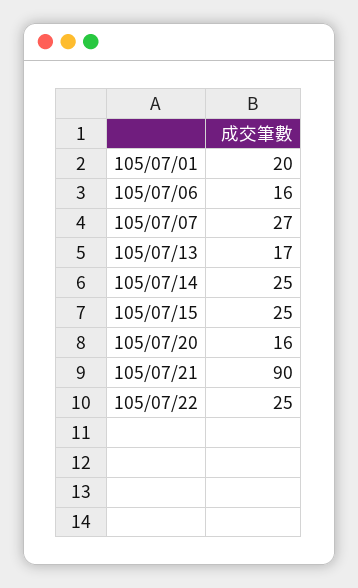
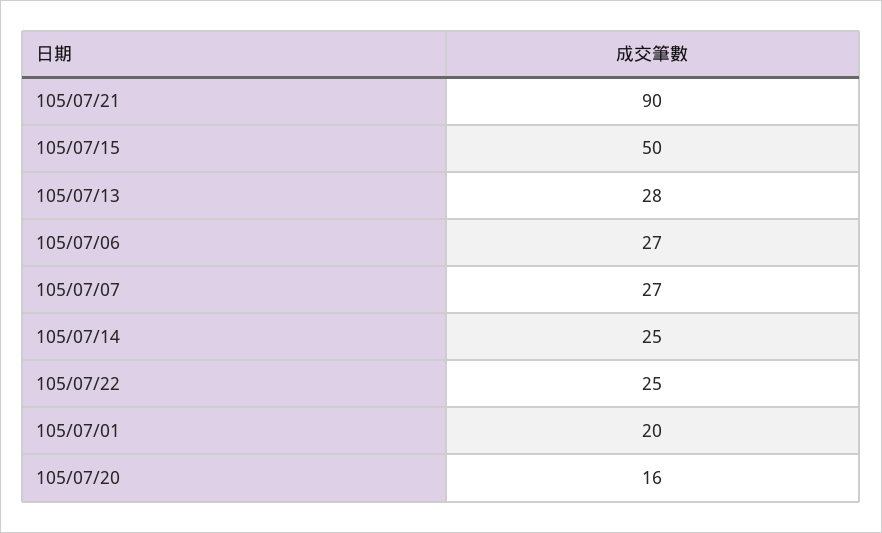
105/07/06: 16 -> 27
105/07/13: 17 -> 28
105/07/15: 25 -> 50

